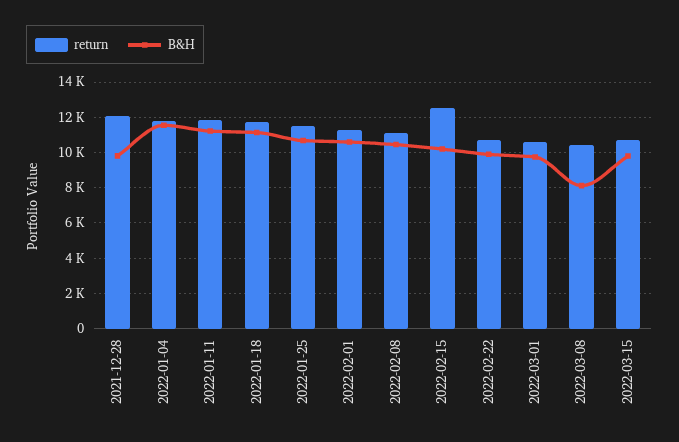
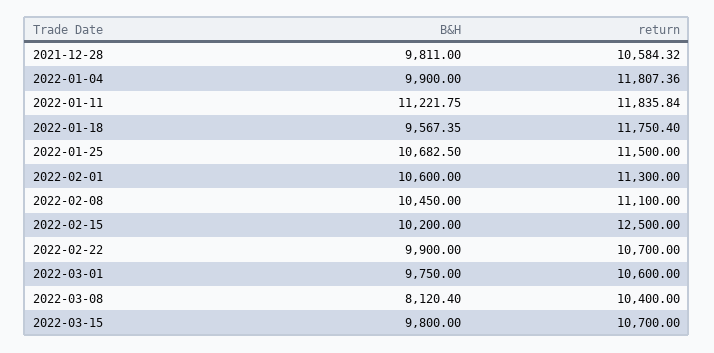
return, 2021-12-28: 12000 -> 10584.32
B&H, 2022-01-04: 11500 -> 9900
B&H, 2022-01-18: 11000 -> 9567.35

